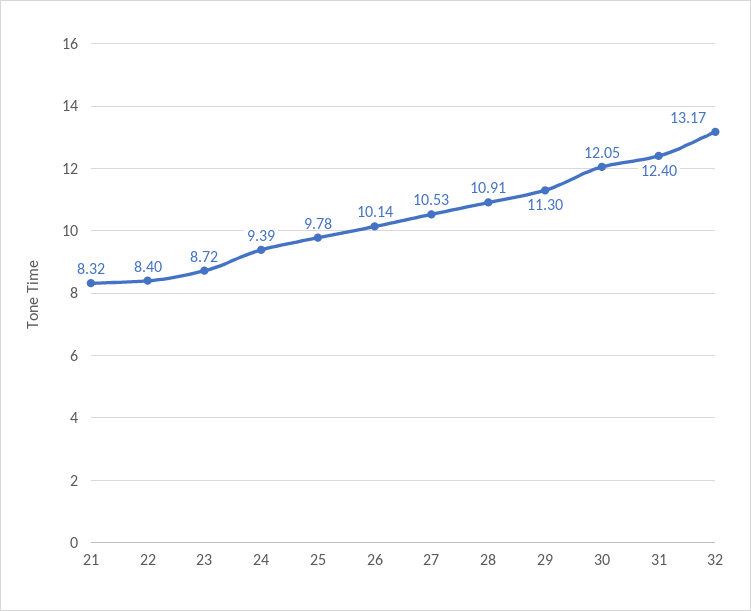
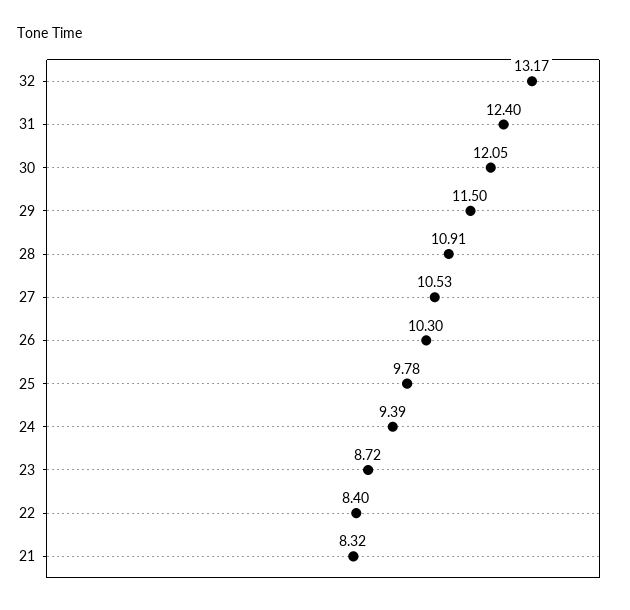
26: 10.14 -> 10.3
29: 11.3 -> 11.5

